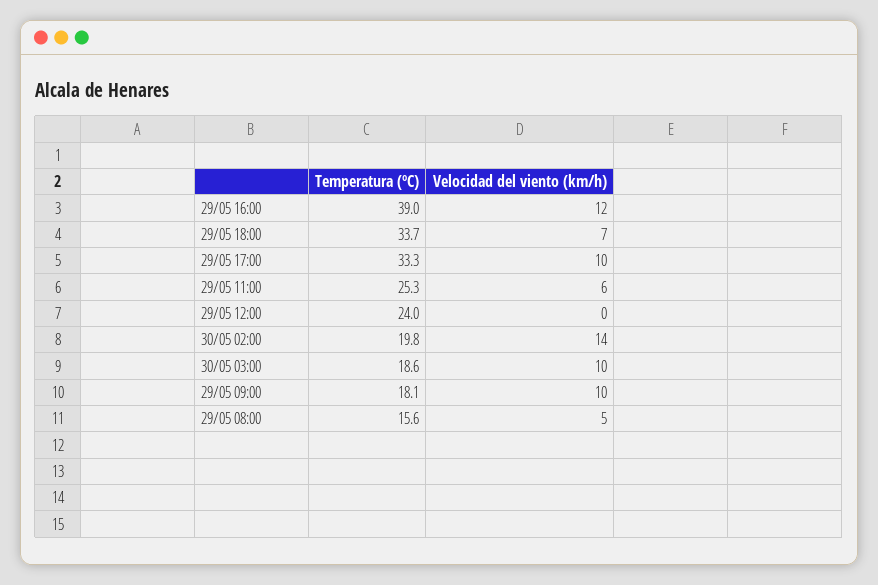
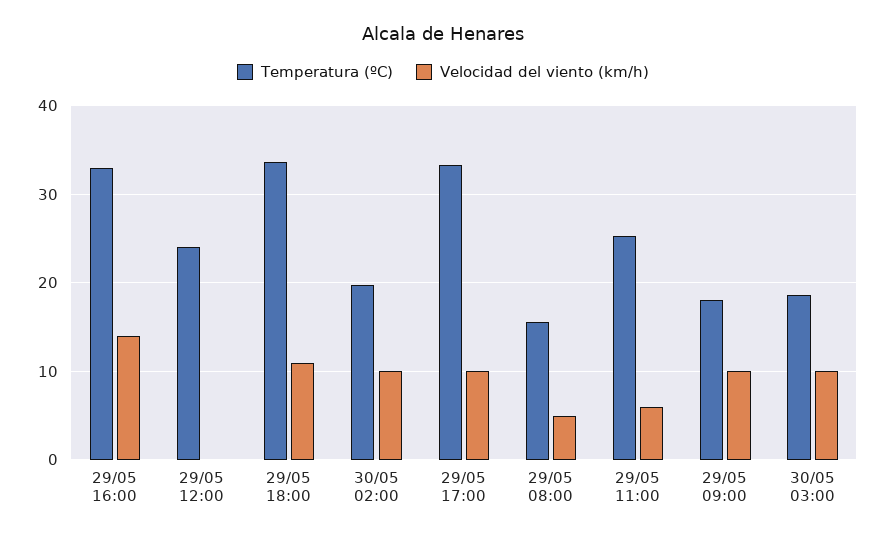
Temperatura (ºC), 29/05 16:00: 39 -> 33
Velocidad del viento (km/h), 29/05 16:00: 12 -> 14
Velocidad del viento (km/h), 29/05 18:00: 7 -> 11
Velocidad del viento (km/h), 30/05 02:00: 14 -> 10

